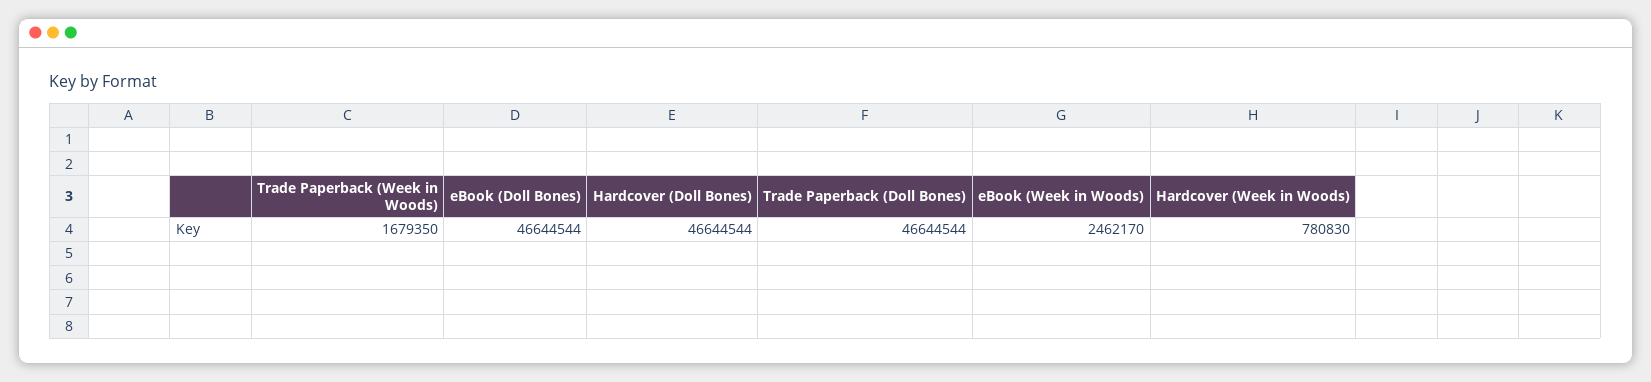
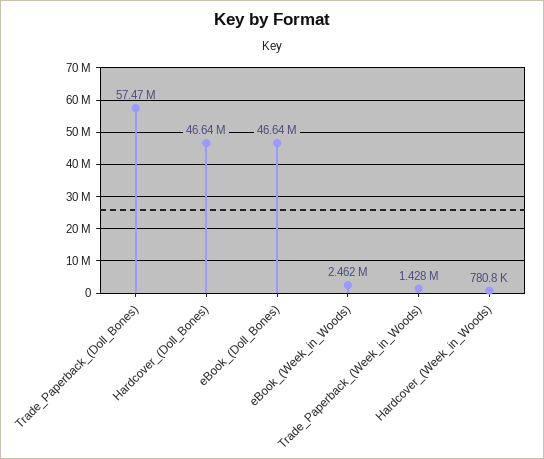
Trade Paperback (Week in Woods): 1679350 -> 1428000
Trade Paperback (Doll Bones): 46644544 -> 57470000

